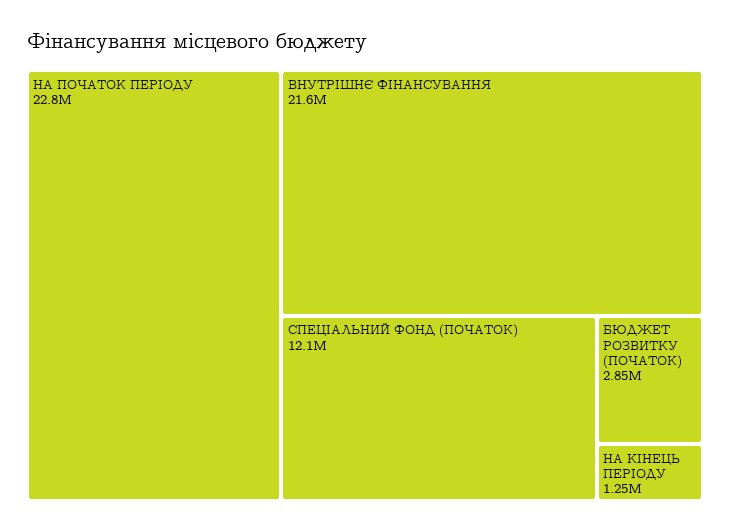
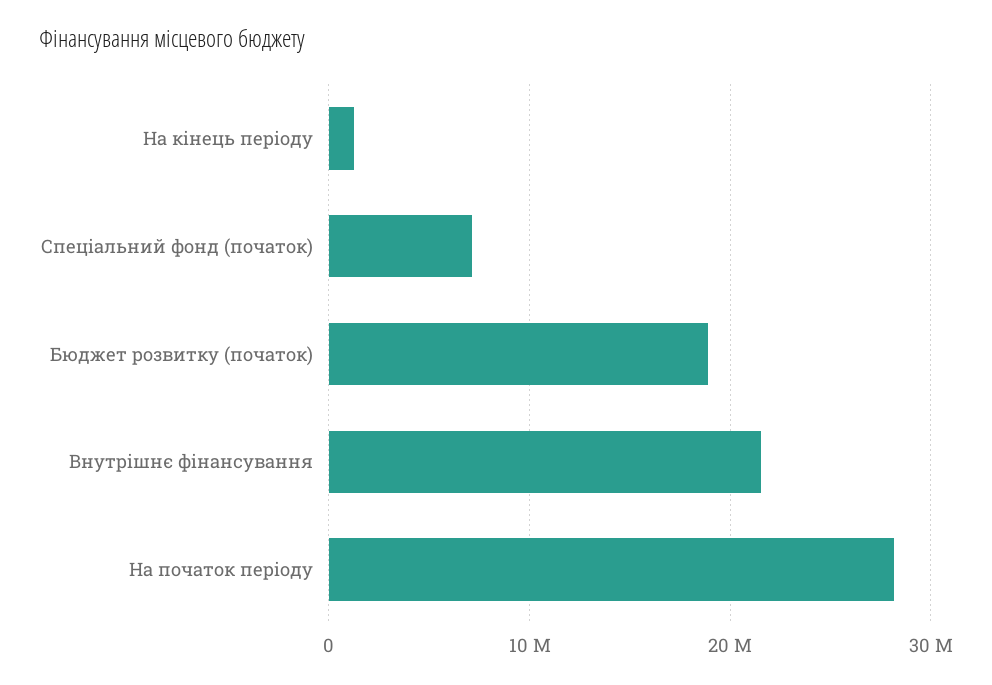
НА ПОЧАТОК ПЕРІОДУ: 22800000 -> 28000000
СПЕЦІАЛЬНИЙ ФОНД (ПОЧАТОК): 12100000 -> 7000000
БЮДЖЕТ РОЗВИТКУ (ПОЧАТОК): 2850000 -> 19000000

